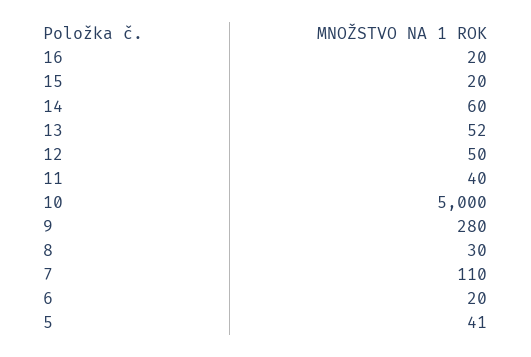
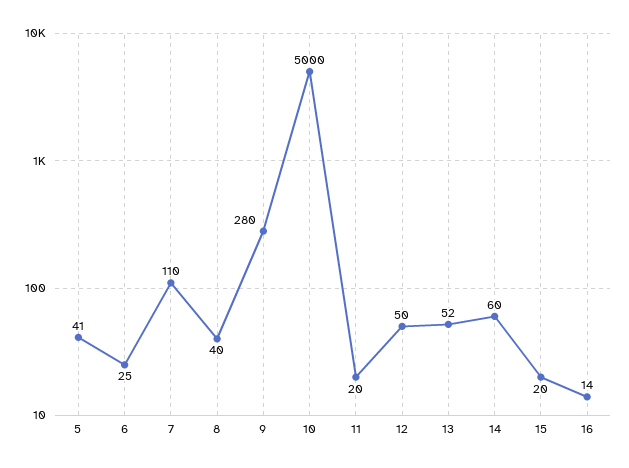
16: 20 -> 14
11: 40 -> 20
8: 30 -> 40
6: 20 -> 25

